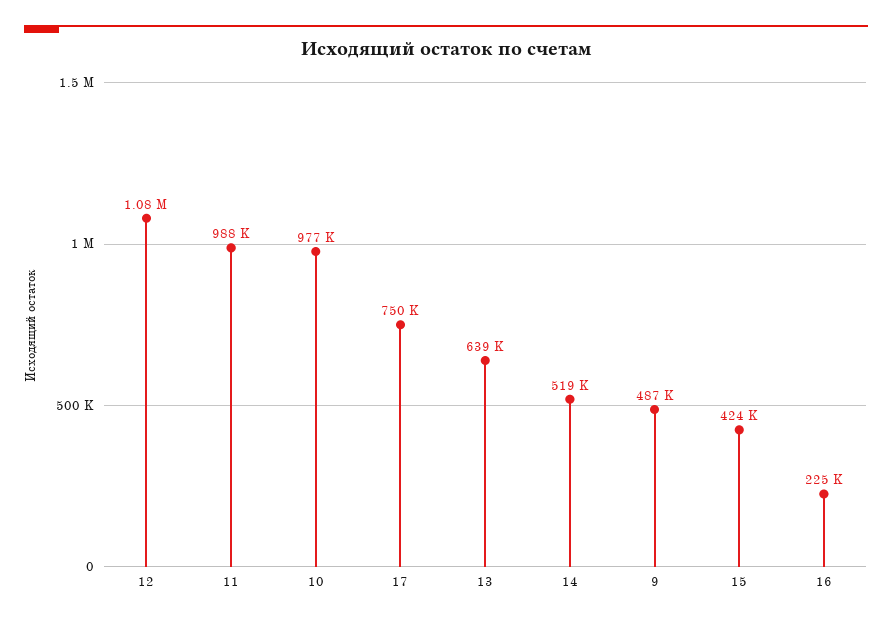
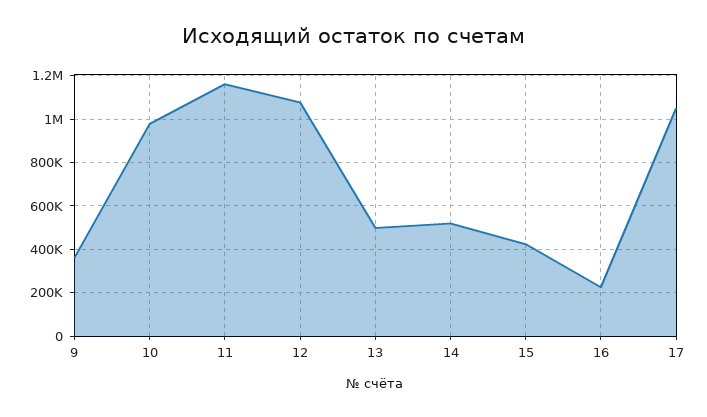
11: 988000 -> 1150000
17: 750000 -> 1050000
13: 639000 -> 500000
9: 487000 -> 350000

